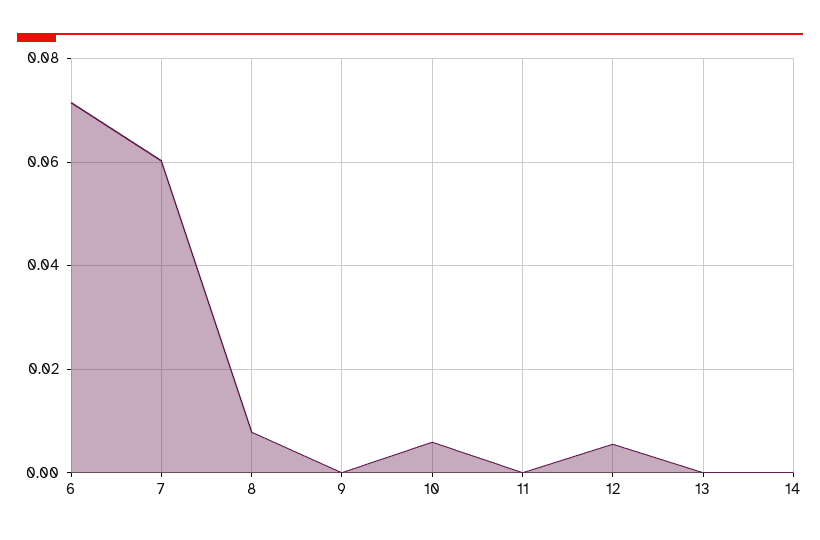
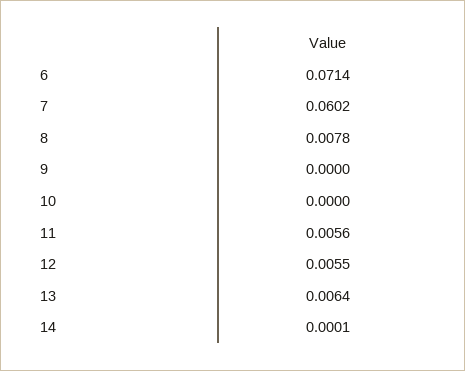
10: 0.006 -> 0
11: 0 -> 0.0056
13: 0 -> 0.0064

